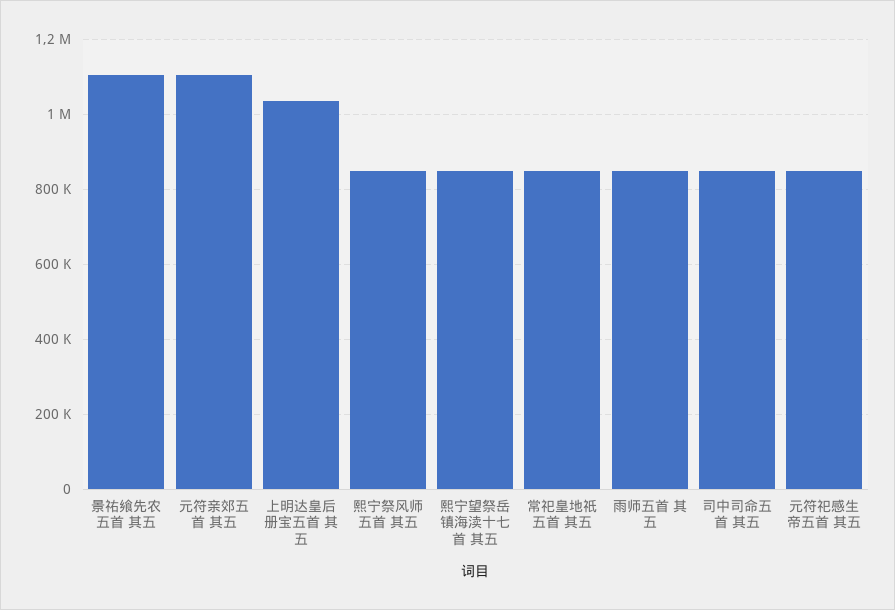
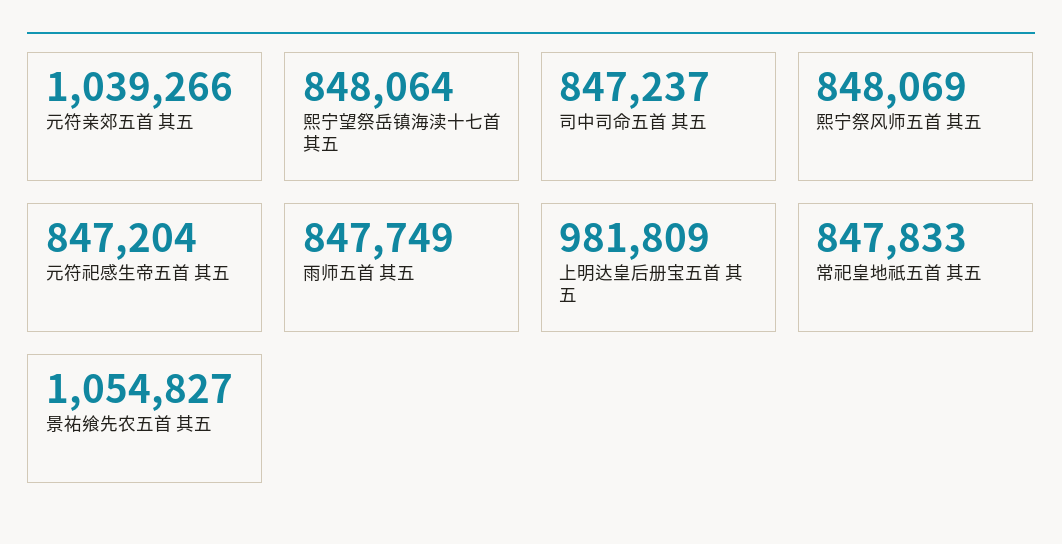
景祐飨先农五首 其五: 1100000 -> 1054827
元符亲郊五首 其五: 1100000 -> 1039266
上明达皇后册宝五首 其五: 1040000 -> 981809

